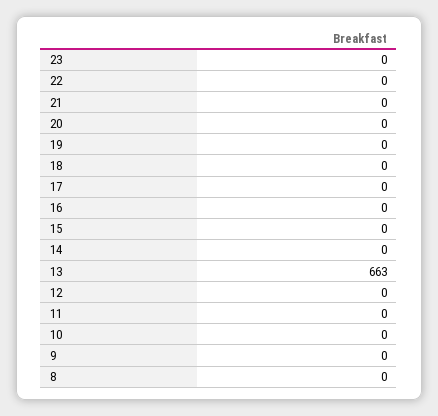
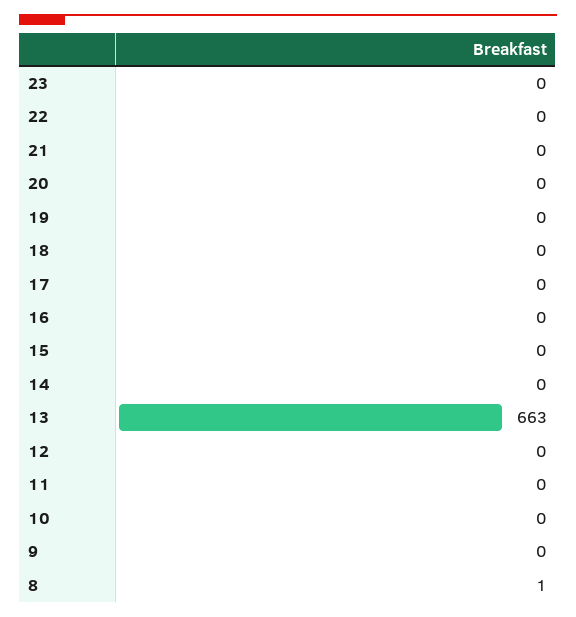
8: 0 -> 1

